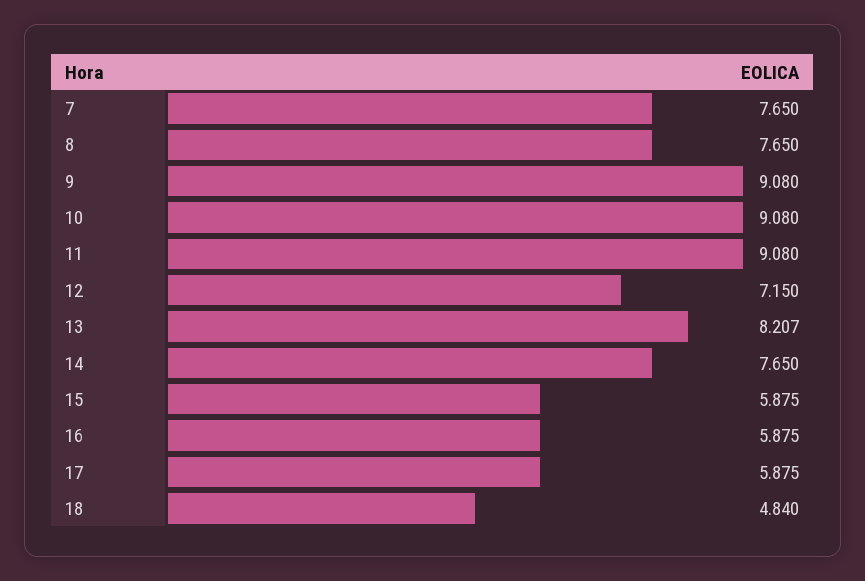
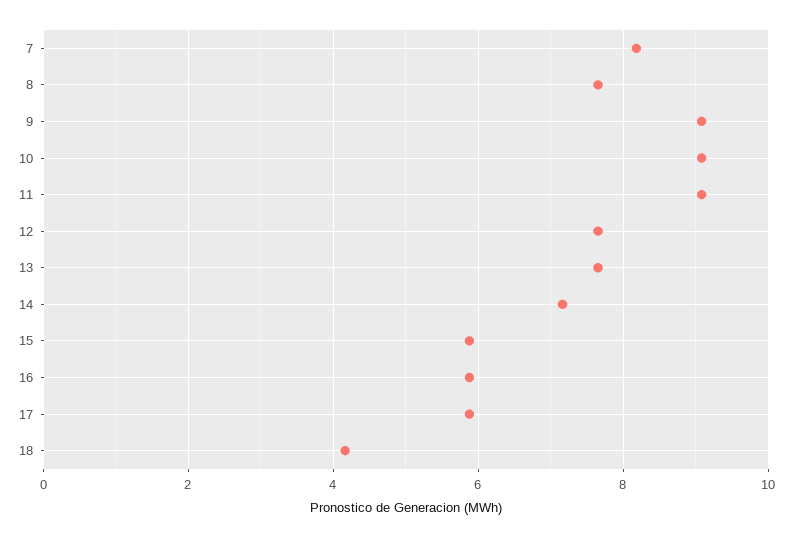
7: 7.65 -> 8.2
12: 7.15 -> 7.6
13: 8.207 -> 7.6
14: 7.65 -> 7.2
18: 4.84 -> 4.2

